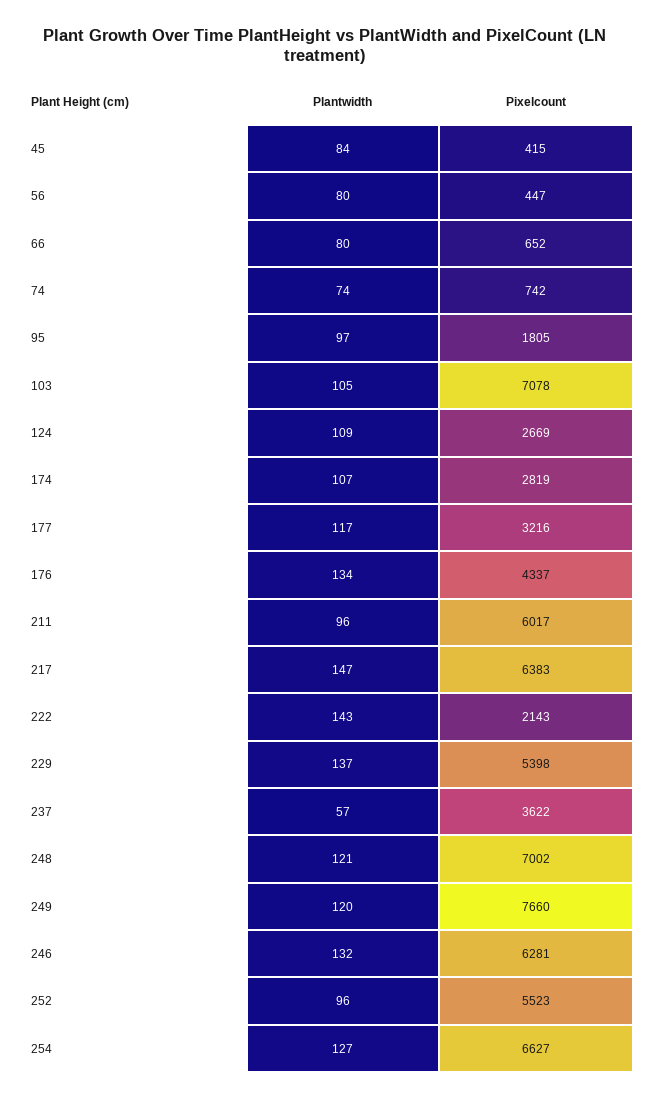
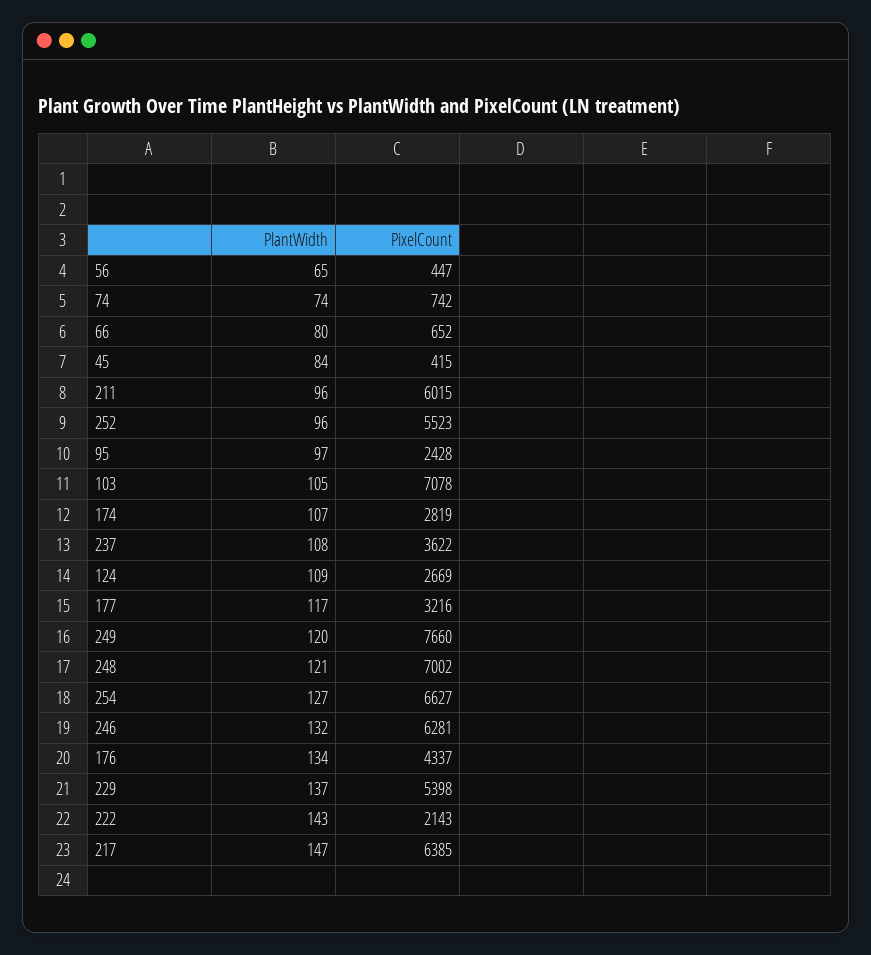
Plantwidth, 56: 80 -> 65
Pixelcount, 95: 1805 -> 2428
Pixelcount, 211: 6017 -> 6015
Pixelcount, 217: 6383 -> 6385
Plantwidth, 237: 57 -> 108

